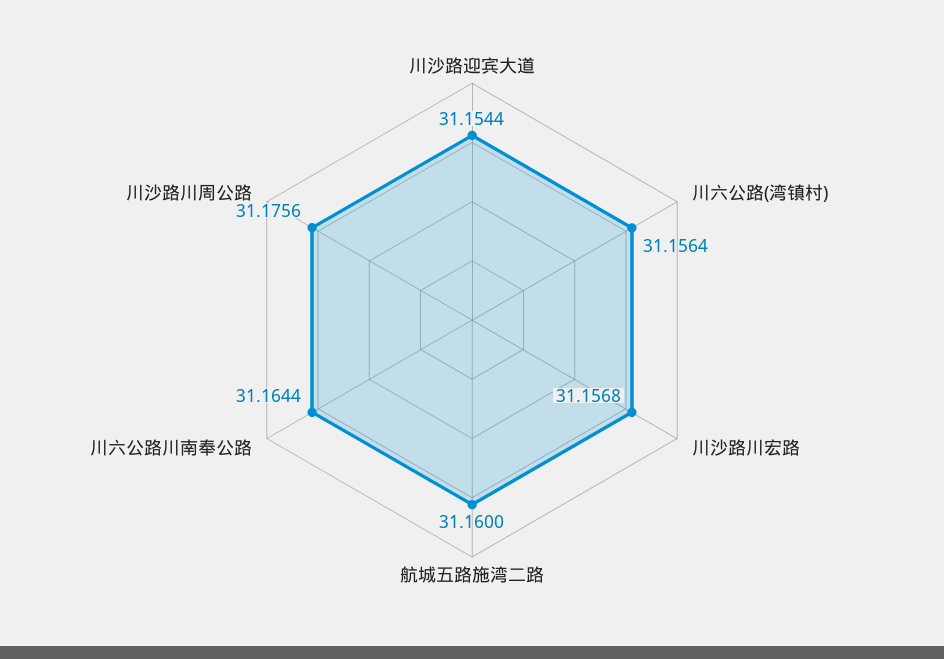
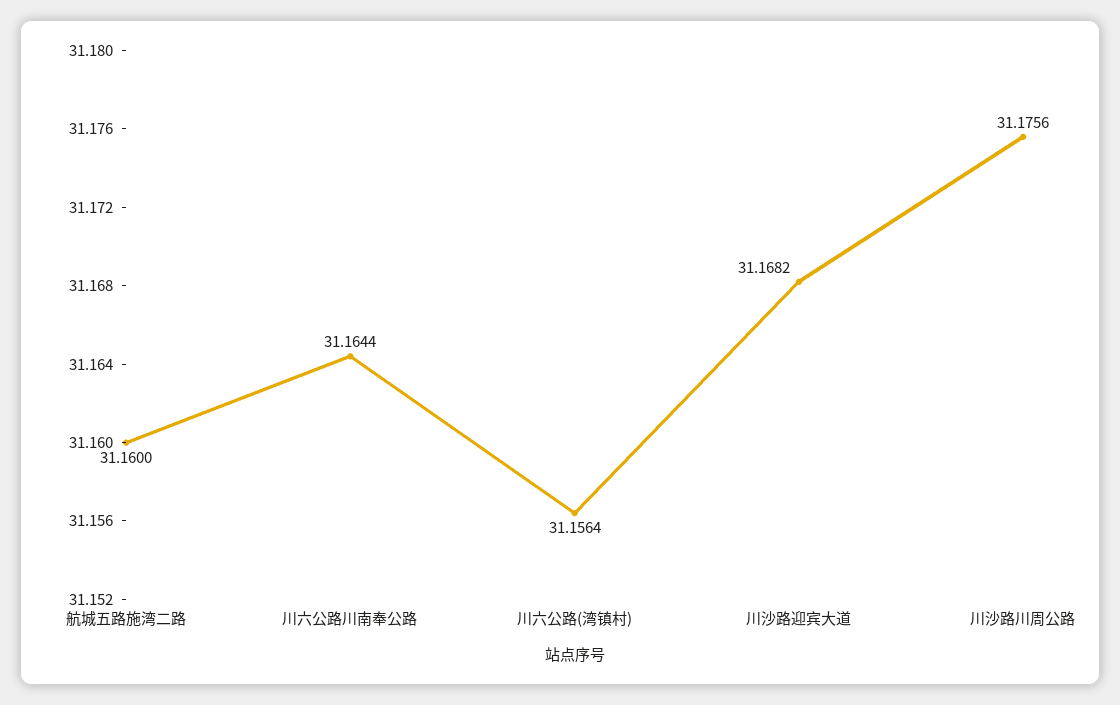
川沙路迎宾大道: 31.1544 -> 31.1682
川沙路川宏路: 31.1568 -> none

